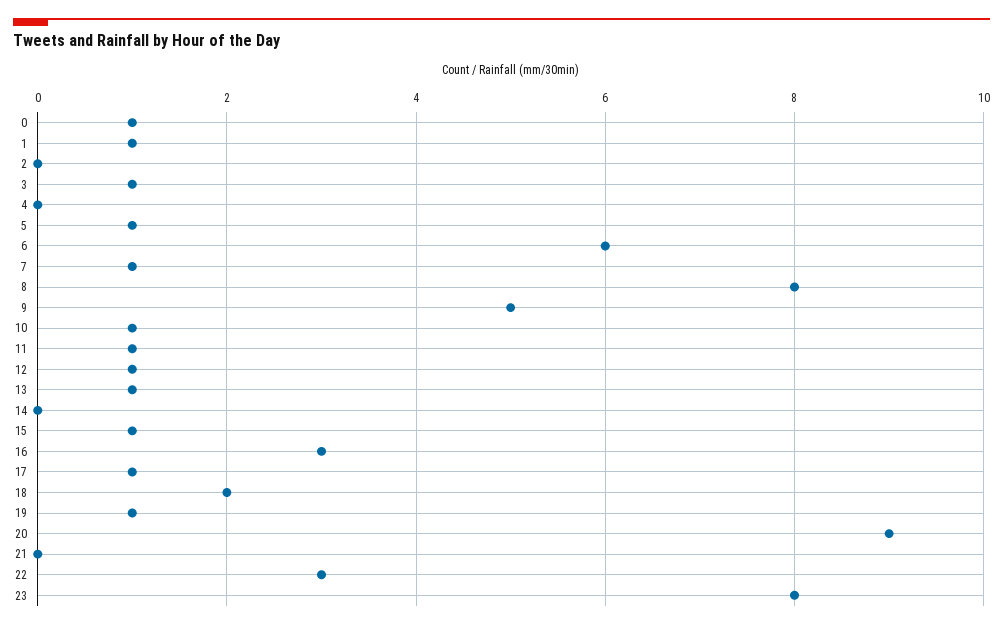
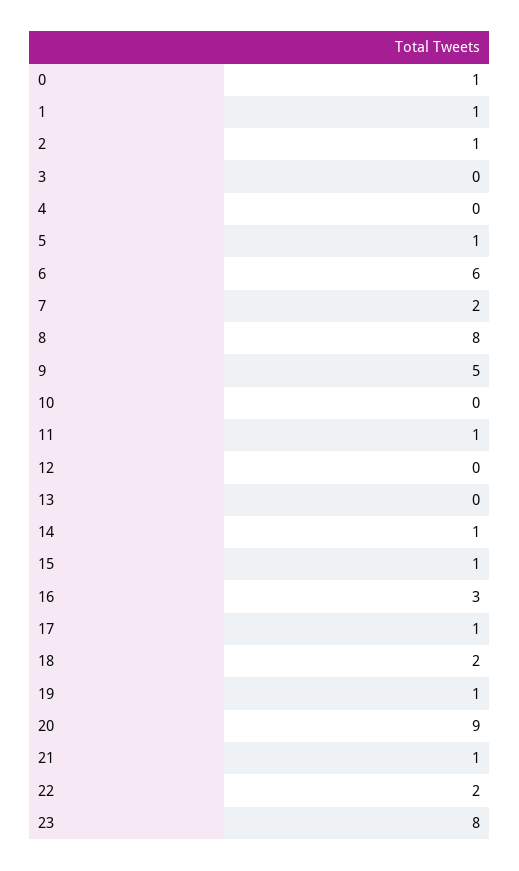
2: 0 -> 1
3: 1 -> 0
7: 1 -> 2
10: 1 -> 0
12: 1 -> 0
13: 1 -> 0
14: 0 -> 1
21: 0 -> 1
22: 3 -> 2

